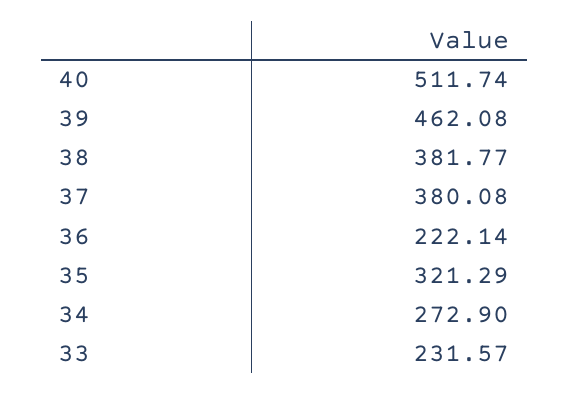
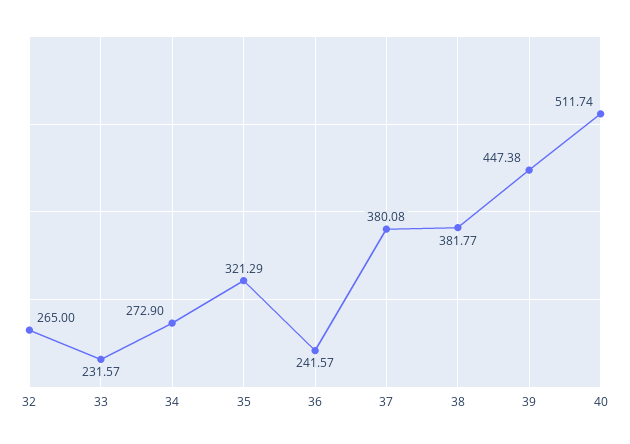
39: 462.08 -> 447.38
36: 222.14 -> 241.57
32: none -> 265

